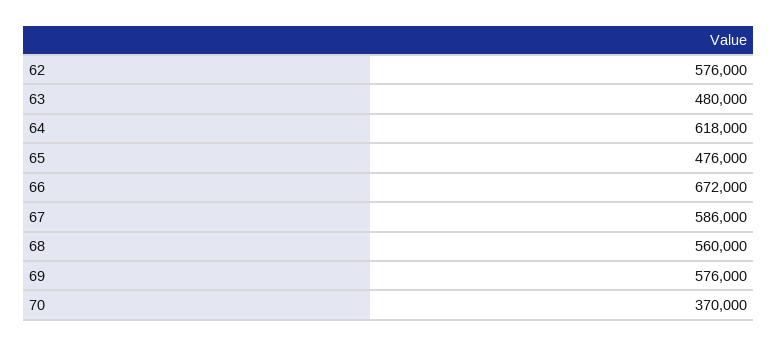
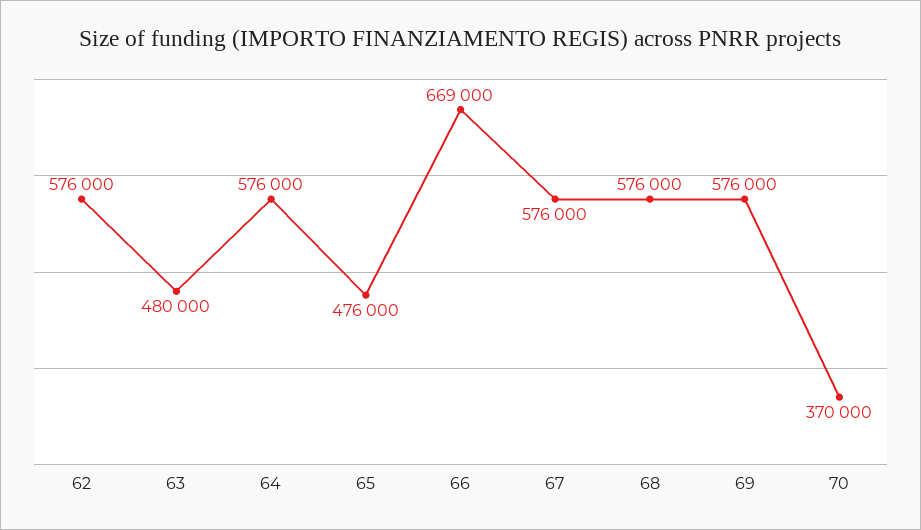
64: 618000 -> 576000
66: 672000 -> 669000
67: 586000 -> 576000
68: 560000 -> 576000

